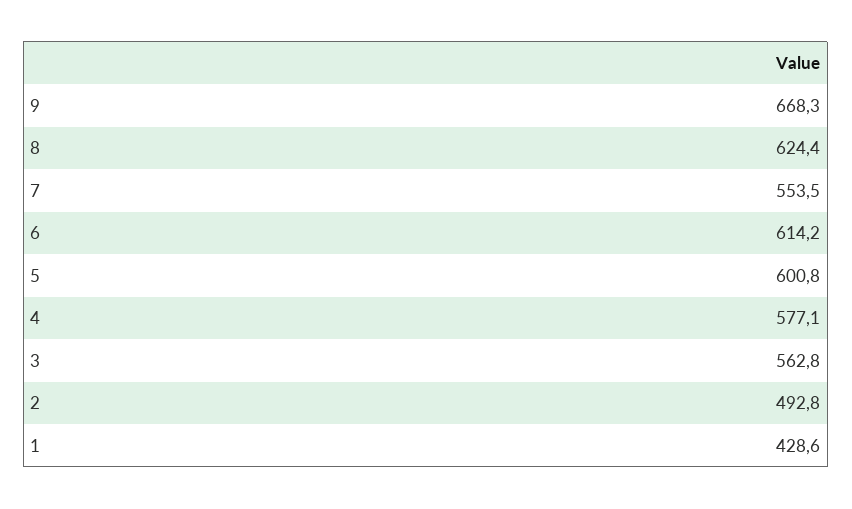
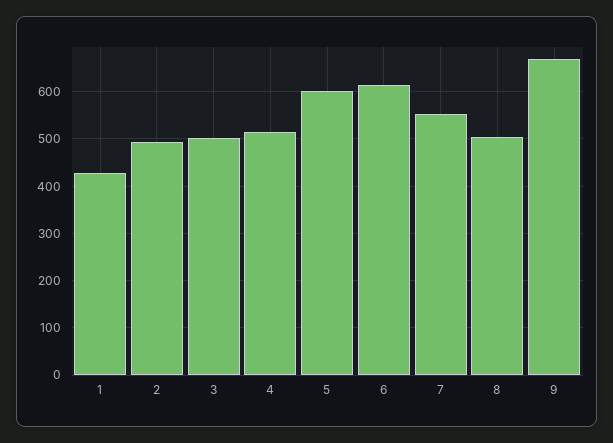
8: 624.4 -> 500
4: 577.1 -> 520
3: 562.8 -> 500

